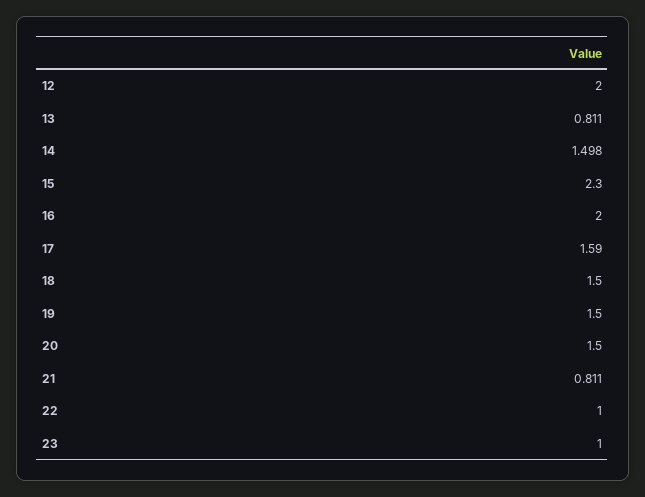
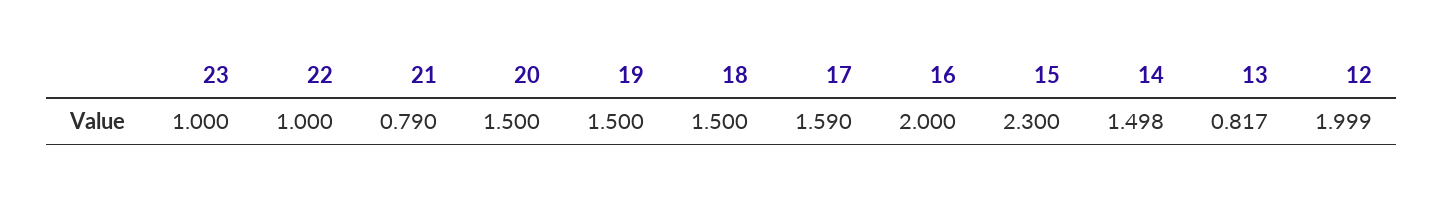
12: 2 -> 1.999
13: 0.811 -> 0.817
21: 0.811 -> 0.79

